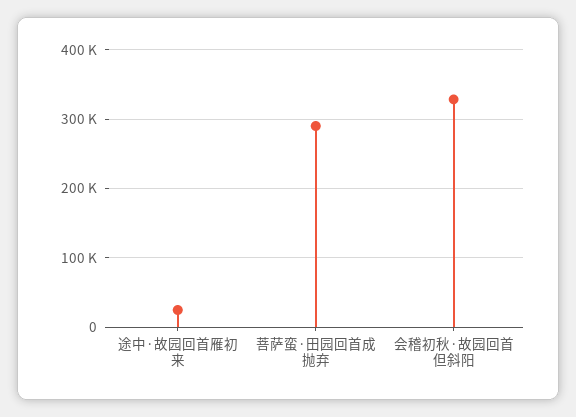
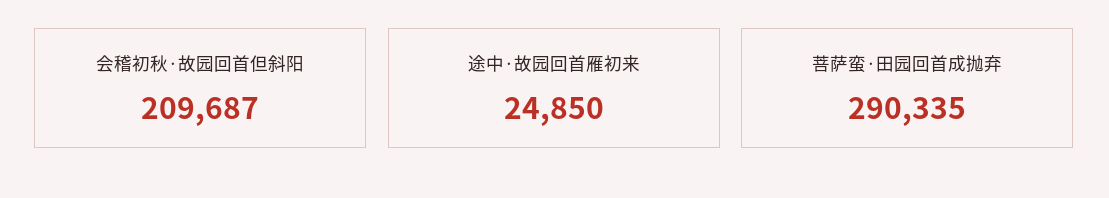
会稽初秋·故园回首但斜阳: 330000 -> 209687

